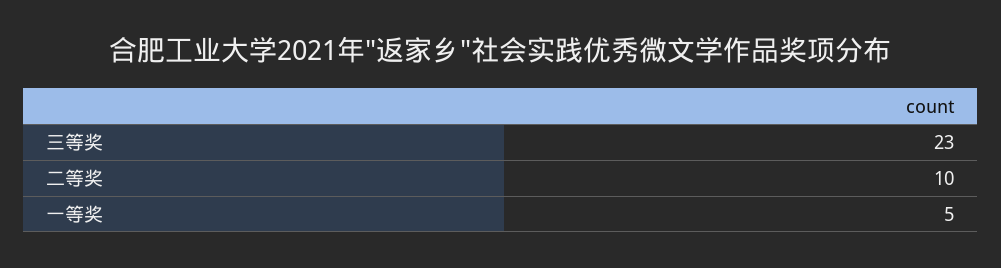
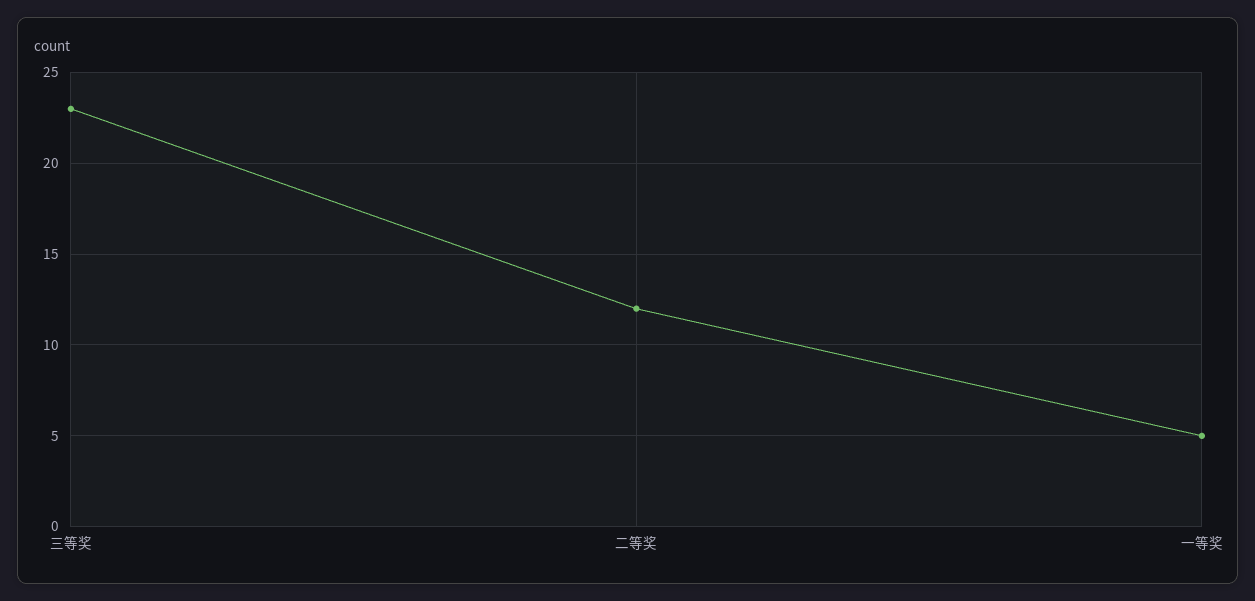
二等奖: 10 -> 12

